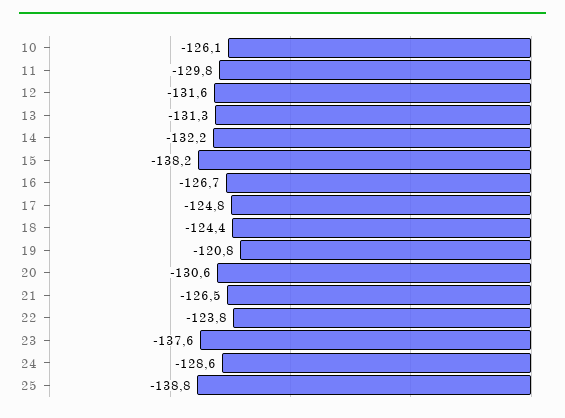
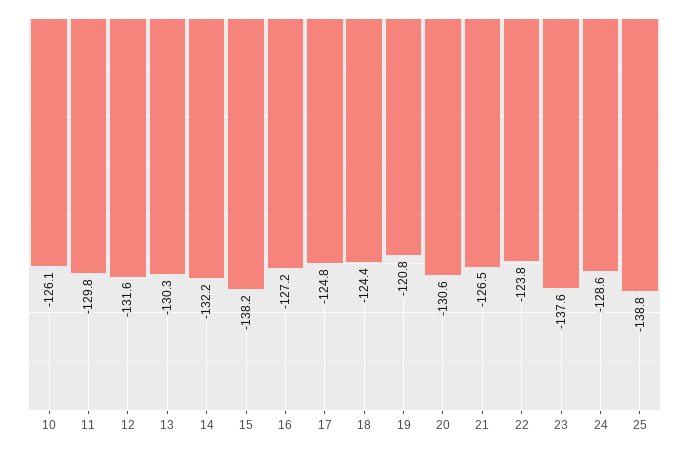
13: -131.3 -> -130.3
16: -126.7 -> -127.2

